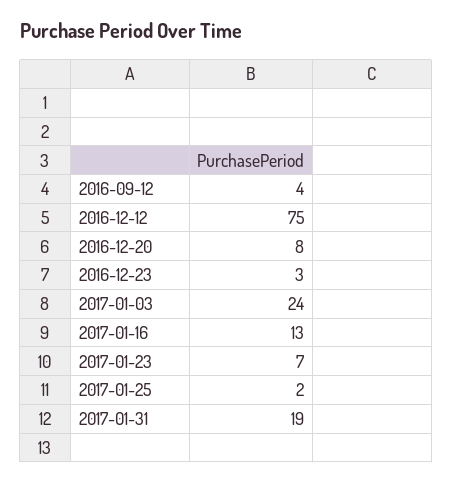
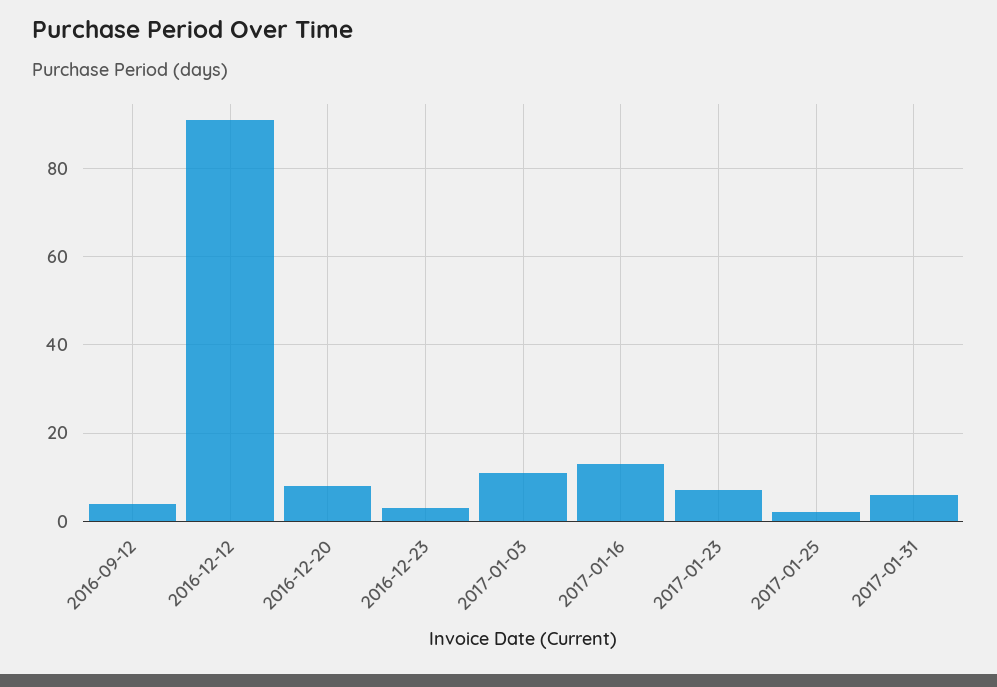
2016-12-12: 75 -> 90
2017-01-03: 24 -> 10
2017-01-31: 19 -> 5

